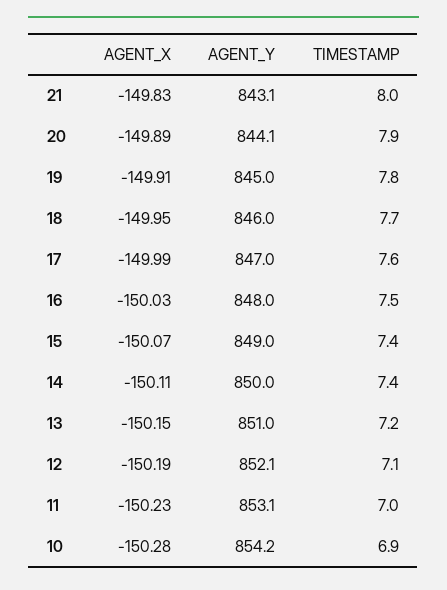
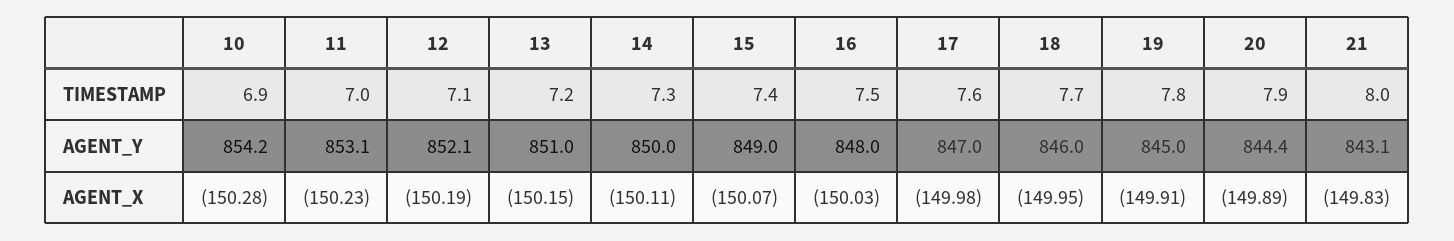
AGENT_Y, 20: 844.1 -> 844.4
AGENT_X, 17: -149.99 -> -149.98
TIMESTAMP, 14: 7.4 -> 7.3

